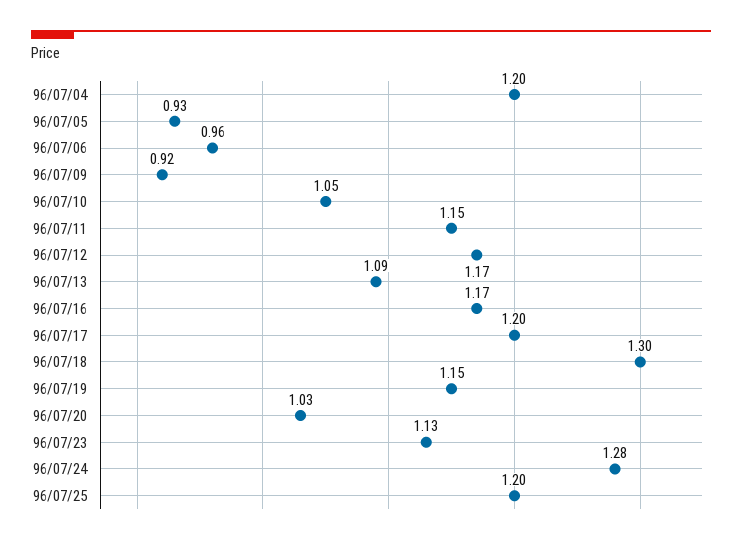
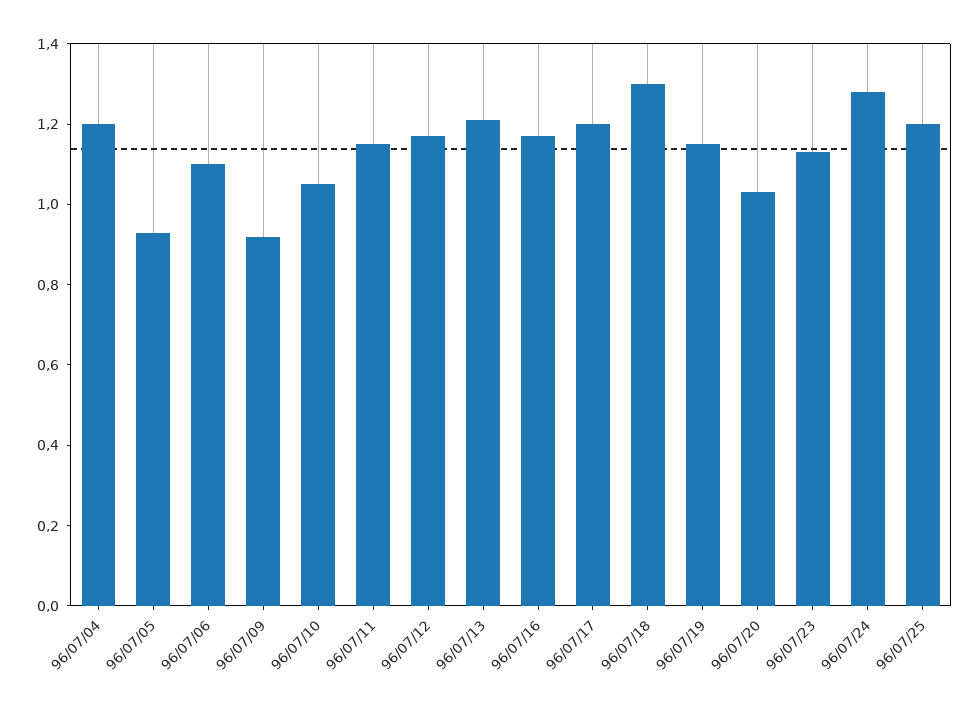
96/07/06: 0.96 -> 1.1
96/07/13: 1.09 -> 1.2

